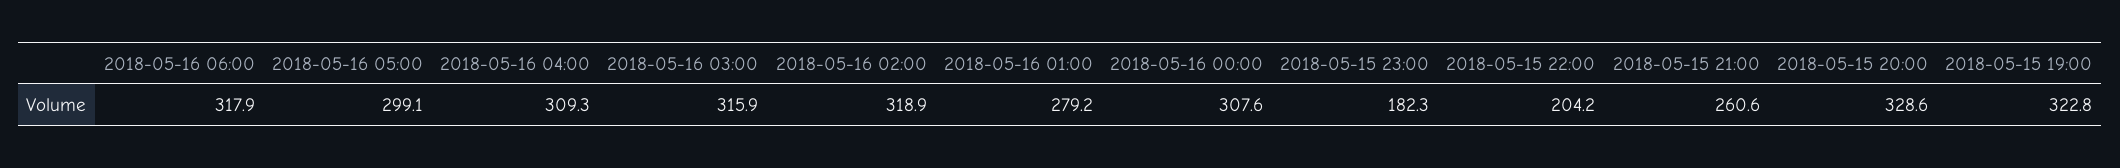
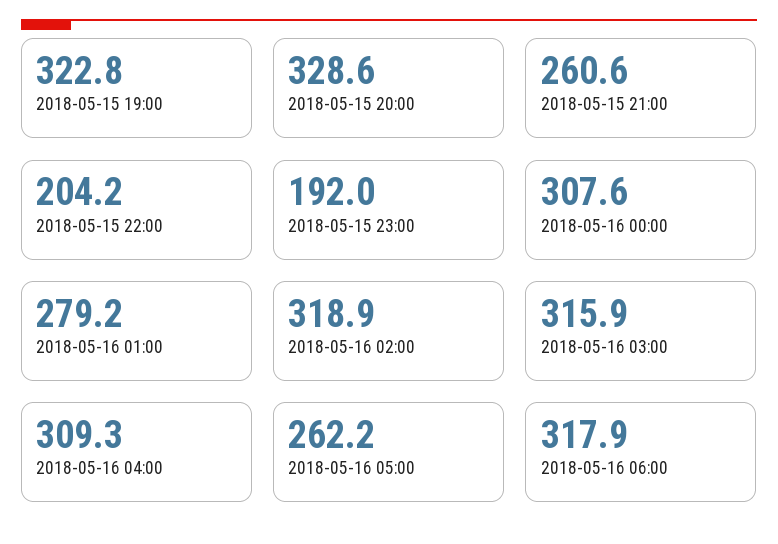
2018-05-16 05:00: 299.1 -> 262.2
2018-05-15 23:00: 182.3 -> 192

